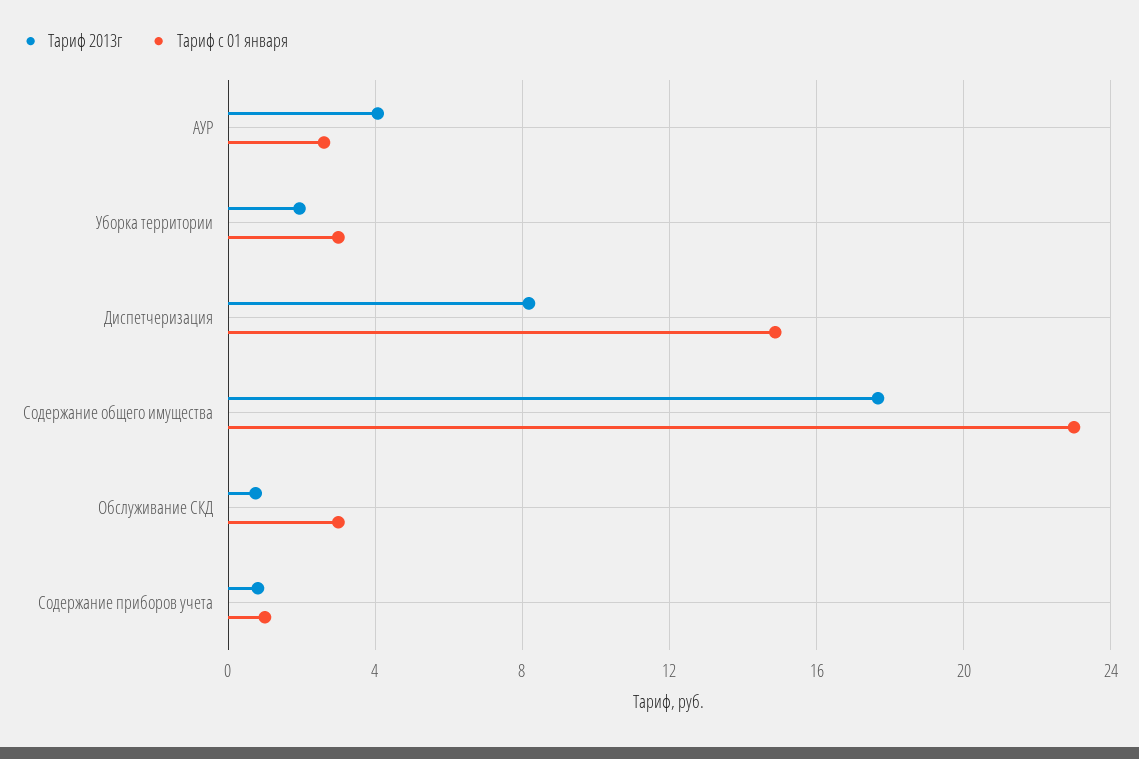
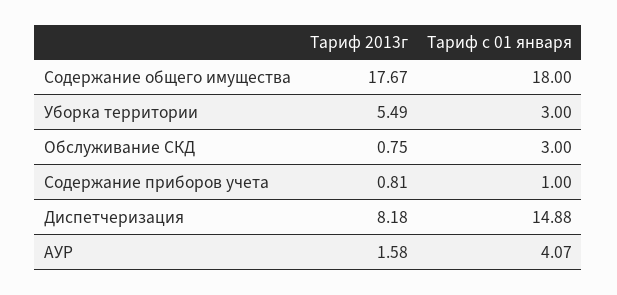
Тариф 2013г, АУР: 4 -> 1.58
Тариф с 01 января, АУР: 2.5 -> 4.07
Тариф 2013г, Уборка территории: 2 -> 5.49
Тариф с 01 января, Содержание общего имущества: 23 -> 18

